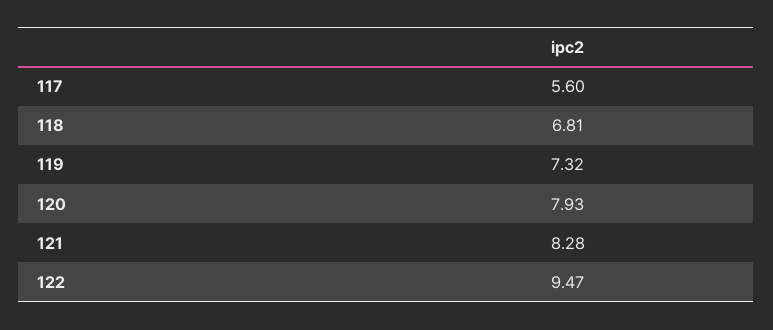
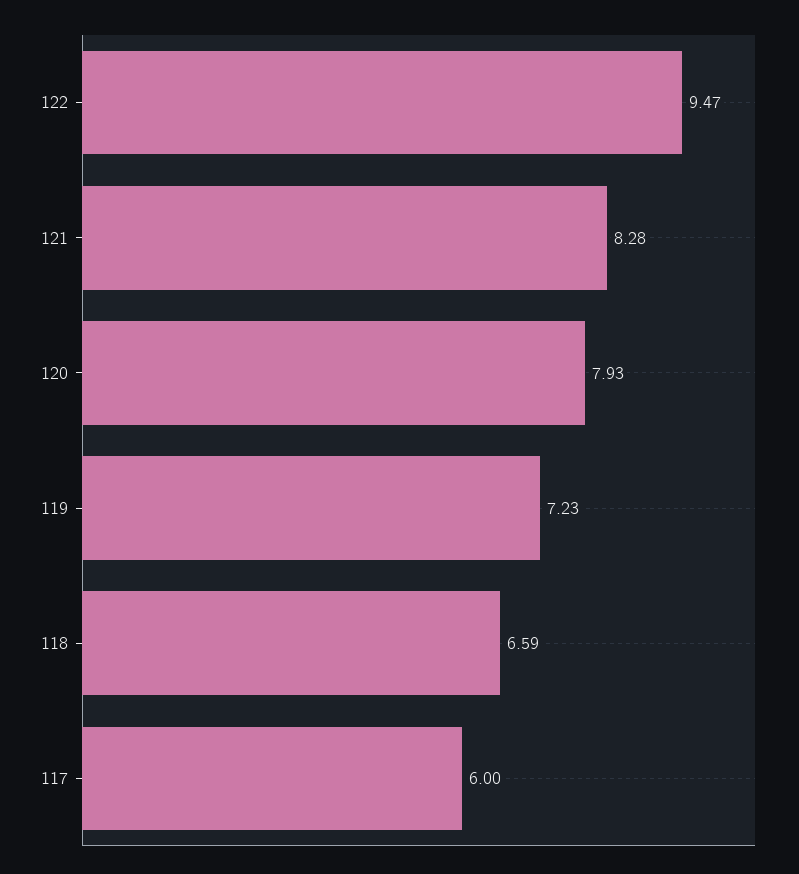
117: 5.6 -> 6
118: 6.81 -> 6.59
119: 7.32 -> 7.23

